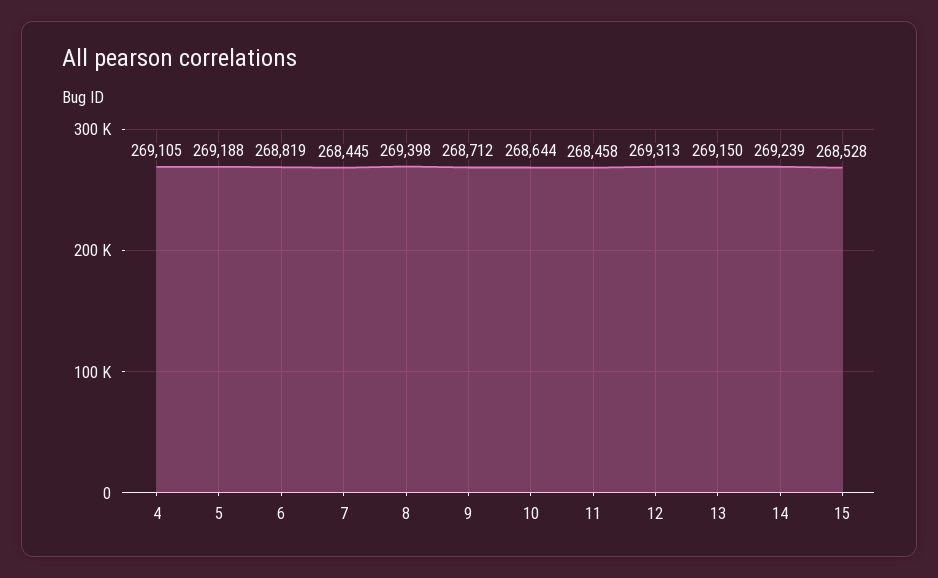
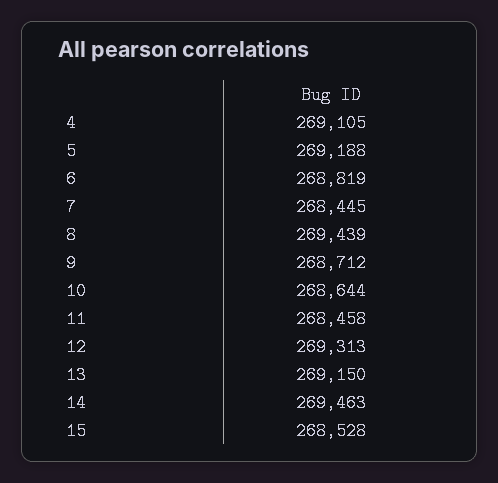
8: 269398 -> 269439
14: 269239 -> 269463

